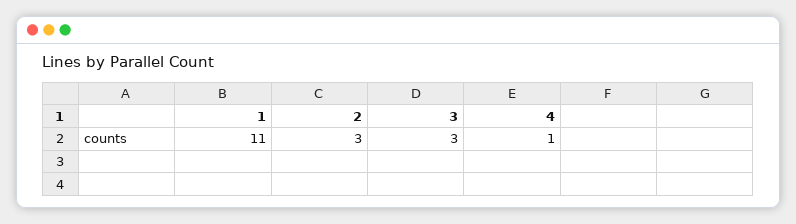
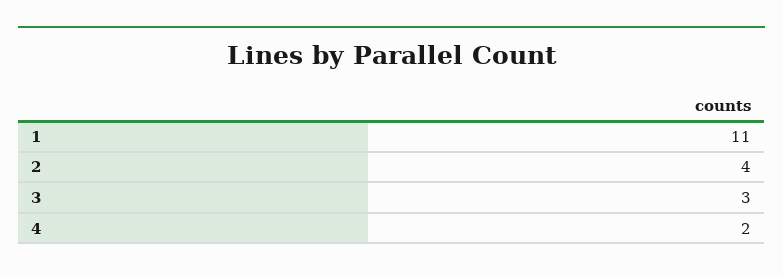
2: 3 -> 4
4: 1 -> 2

